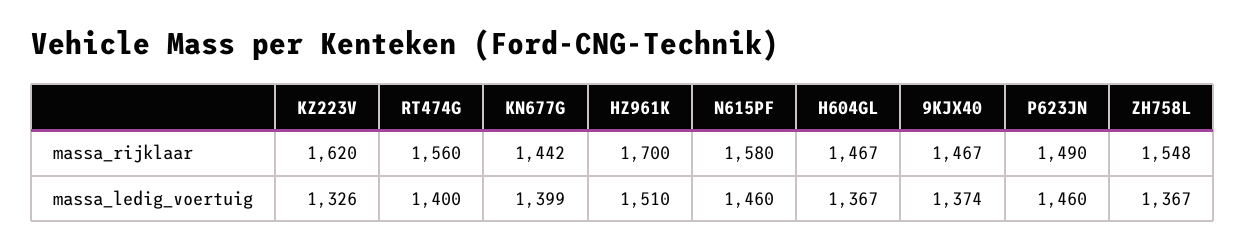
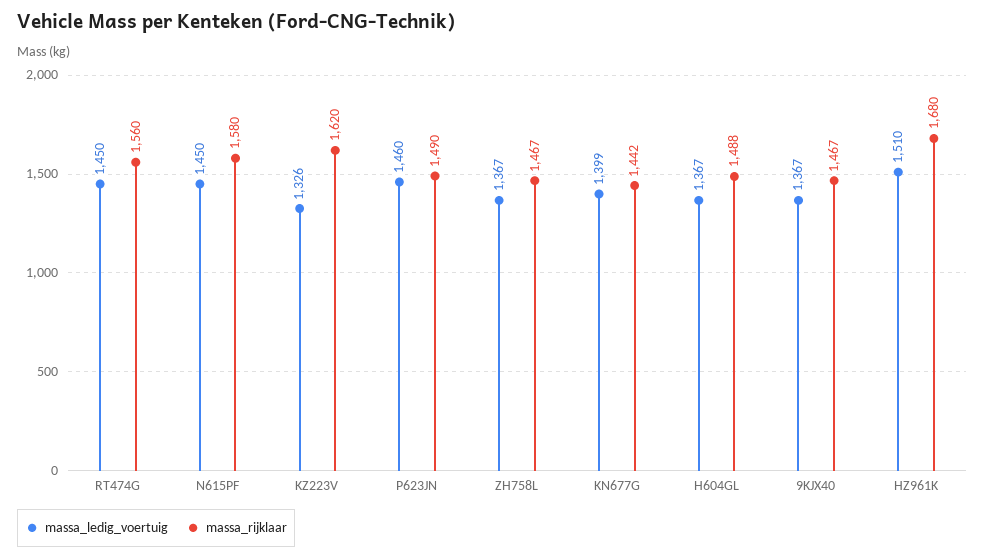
massa_rijklaar, HZ961K: 1700 -> 1680
massa_rijklaar, H604GL: 1467 -> 1488
massa_rijklaar, ZH758L: 1548 -> 1467
massa_ledig_voertuig, RT474G: 1400 -> 1450
massa_ledig_voertuig, N615PF: 1460 -> 1450
massa_ledig_voertuig, 9KJX40: 1374 -> 1367

